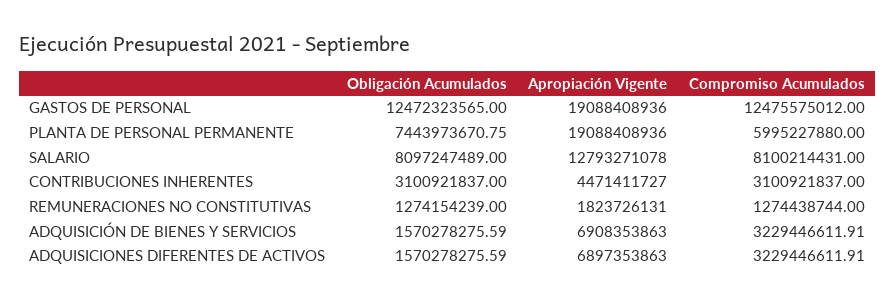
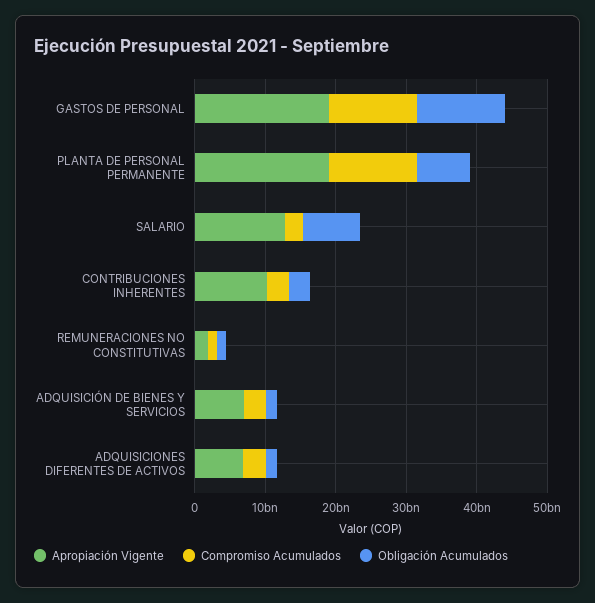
Compromiso Acumulados, PLANTA DE PERSONAL PERMANENTE: 5995227880 -> 12000000000
Compromiso Acumulados, SALARIO: 8100214431 -> 2000000000
Apropiación Vigente, CONTRIBUCIONES INHERENTES: 4471411727 -> 10000000000

